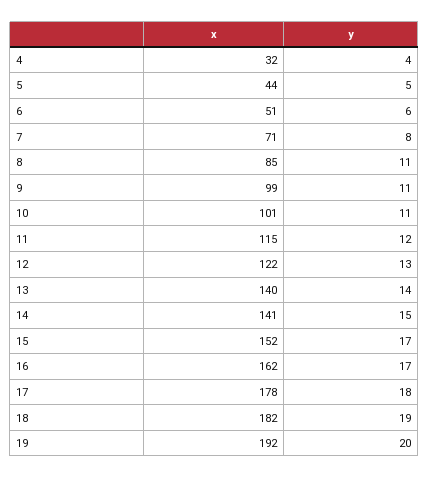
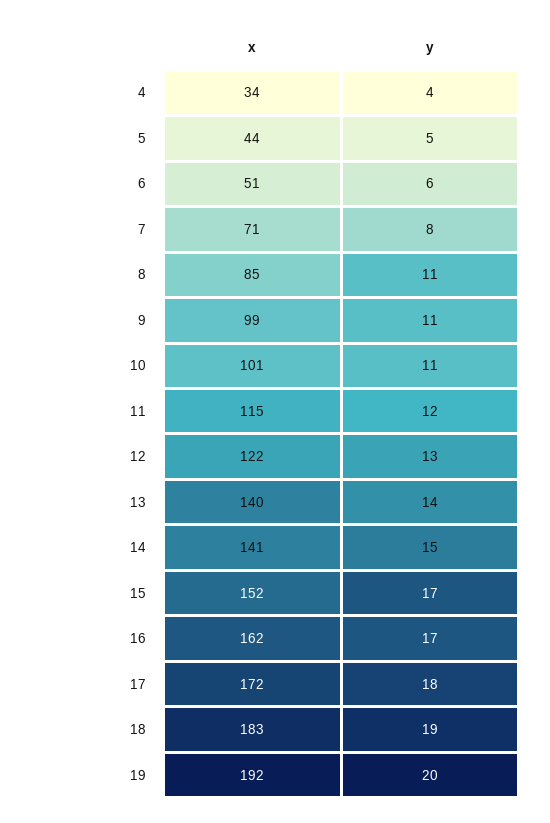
x, 4: 32 -> 34
x, 17: 178 -> 172
x, 18: 182 -> 183

